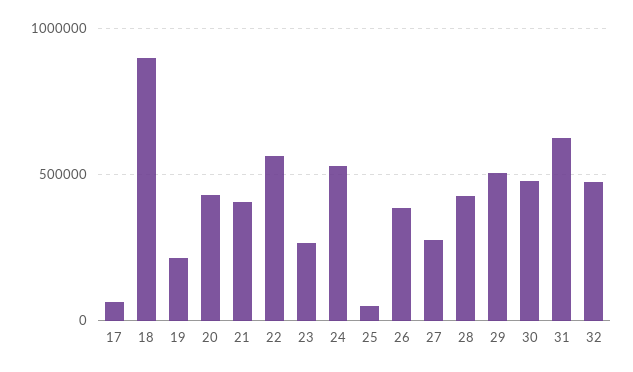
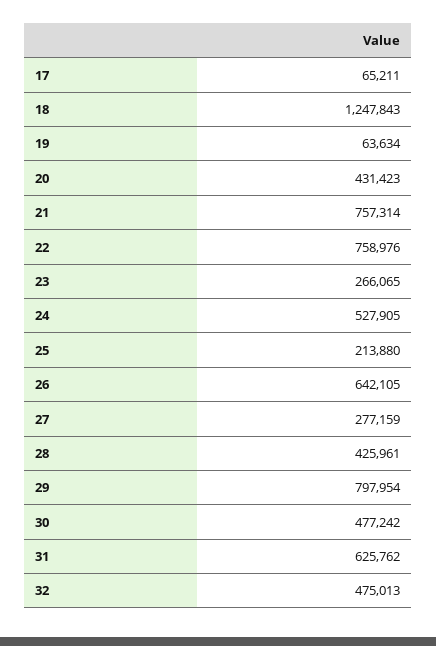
18: 900000 -> 1247843
19: 200000 -> 63634
21: 400000 -> 757314
22: 550000 -> 758976
25: 50000 -> 213880
26: 400000 -> 642105
29: 500000 -> 797954

